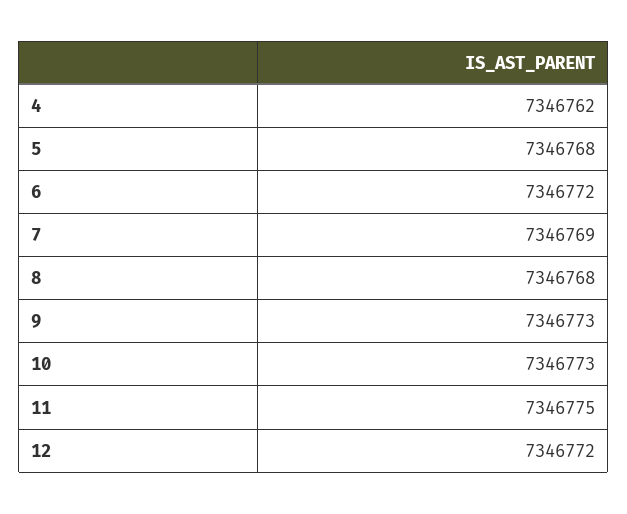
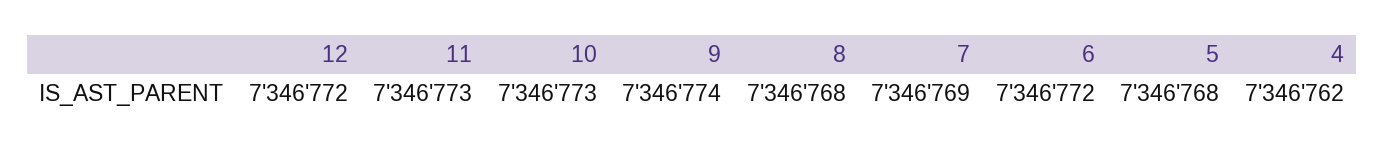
9: 7346773 -> 7346774
11: 7346775 -> 7346773

